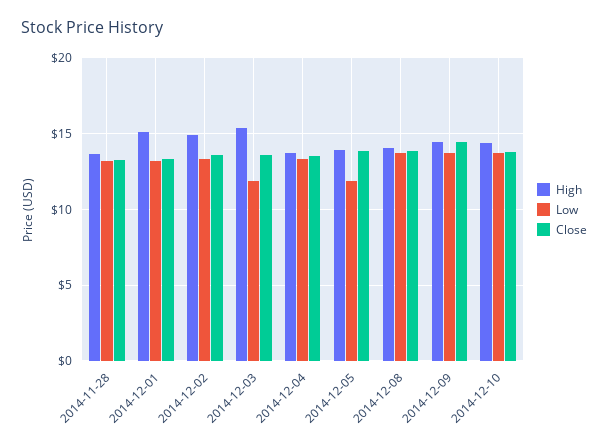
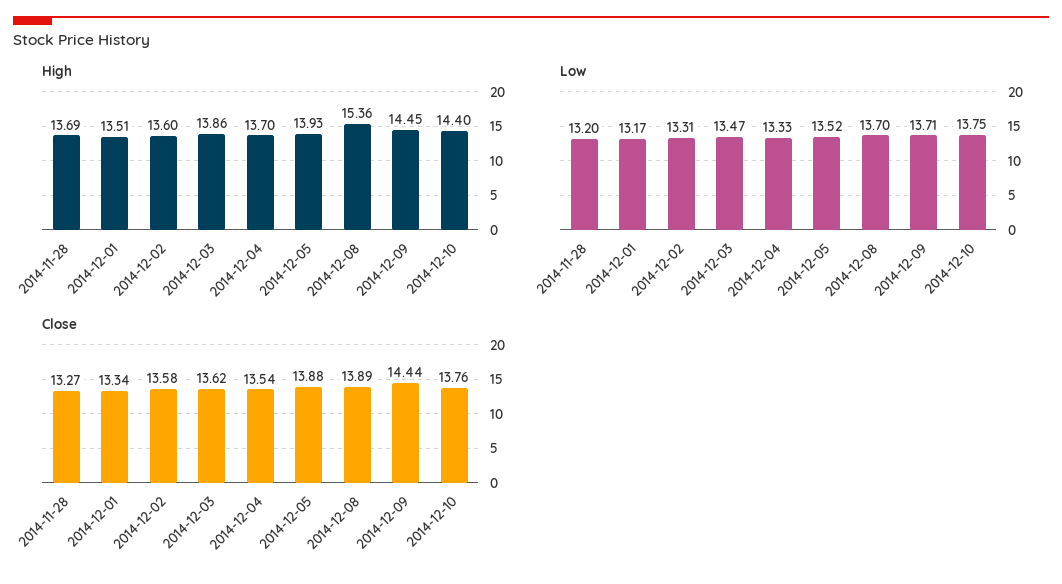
High, 2014-12-01: 15 -> 13.51
High, 2014-12-02: 15 -> 13.6
High, 2014-12-03: 15.5 -> 13.86
Low, 2014-12-03: 12 -> 13.47
Low, 2014-12-05: 12 -> 13.52
High, 2014-12-08: 14 -> 15.36

